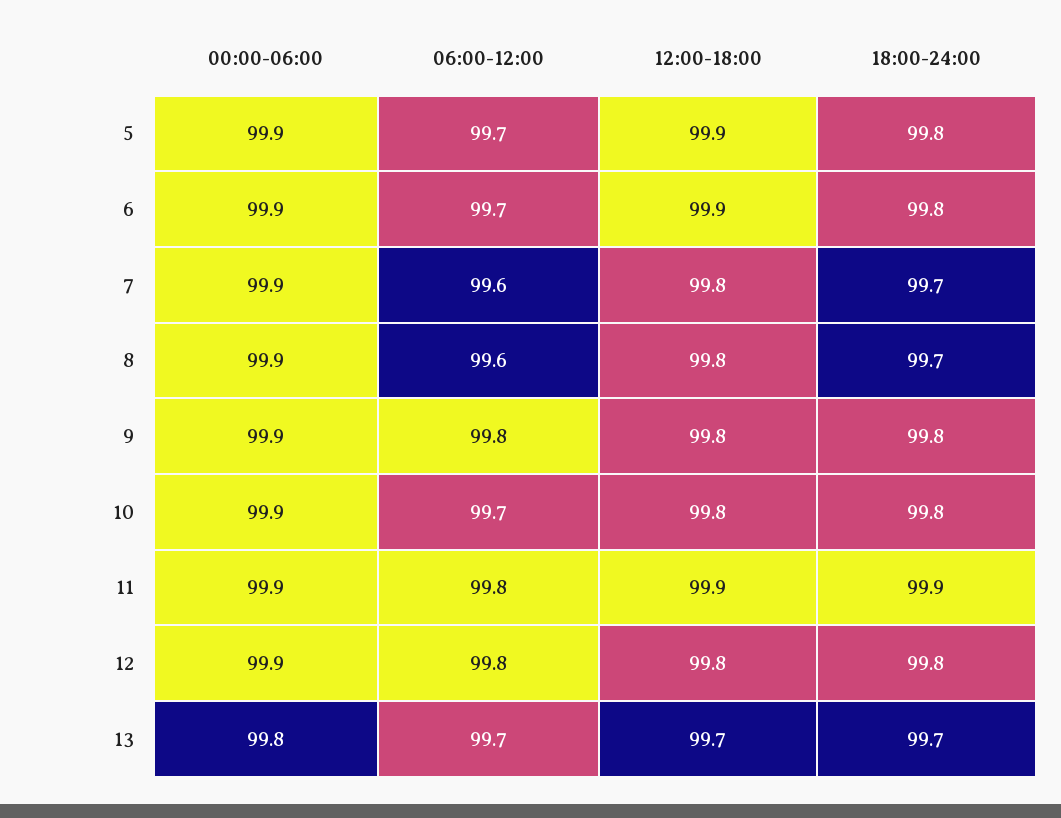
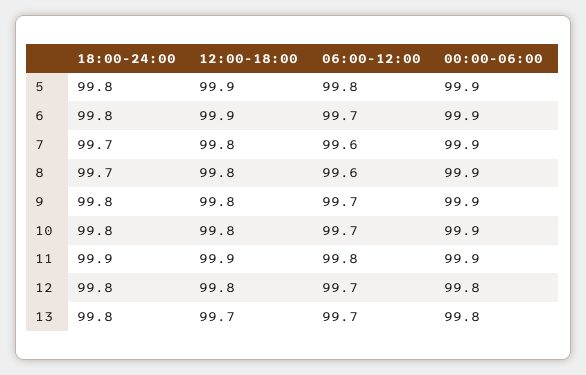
06:00-12:00, 5: 99.7 -> 99.8
06:00-12:00, 9: 99.8 -> 99.7
00:00-06:00, 12: 99.9 -> 99.8
06:00-12:00, 12: 99.8 -> 99.7
18:00-24:00, 13: 99.7 -> 99.8

